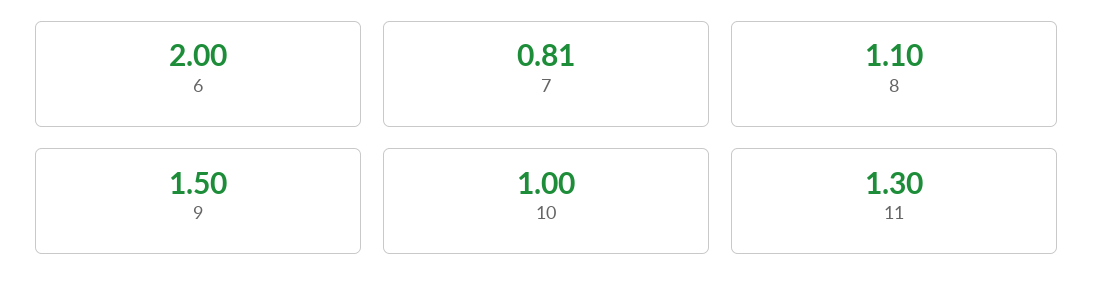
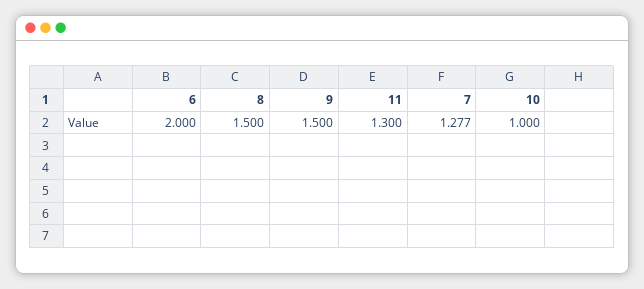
7: 0.81 -> 1.277
8: 1.1 -> 1.5

